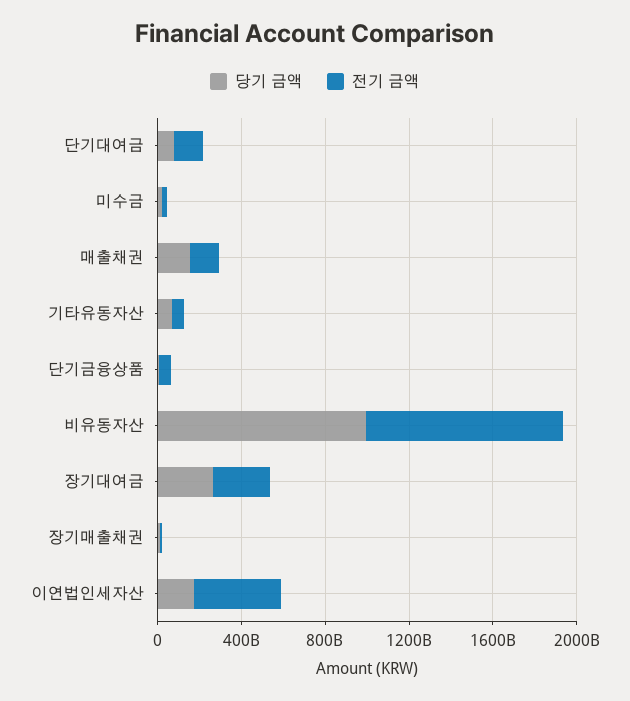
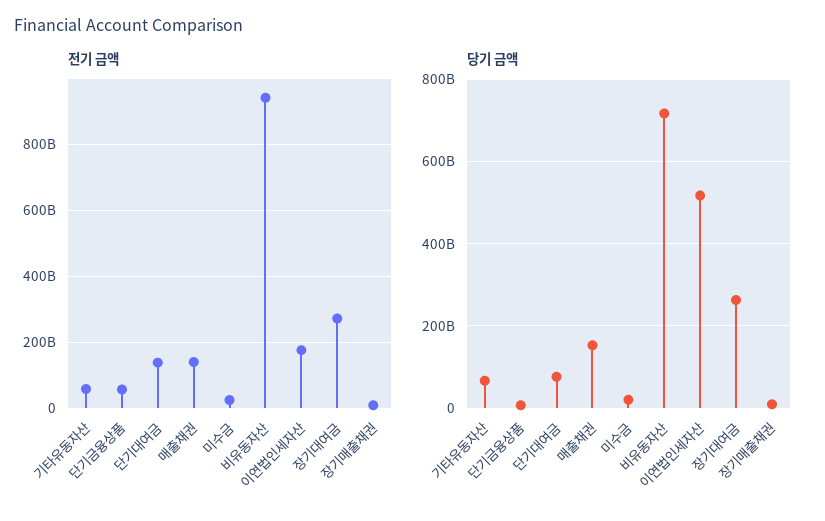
당기 금액, 비유동자산: 1000000000000 -> 720000000000
당기 금액, 이연법인세자산: 200000000000 -> 520000000000
전기 금액, 이연법인세자산: 400000000000 -> 180000000000

